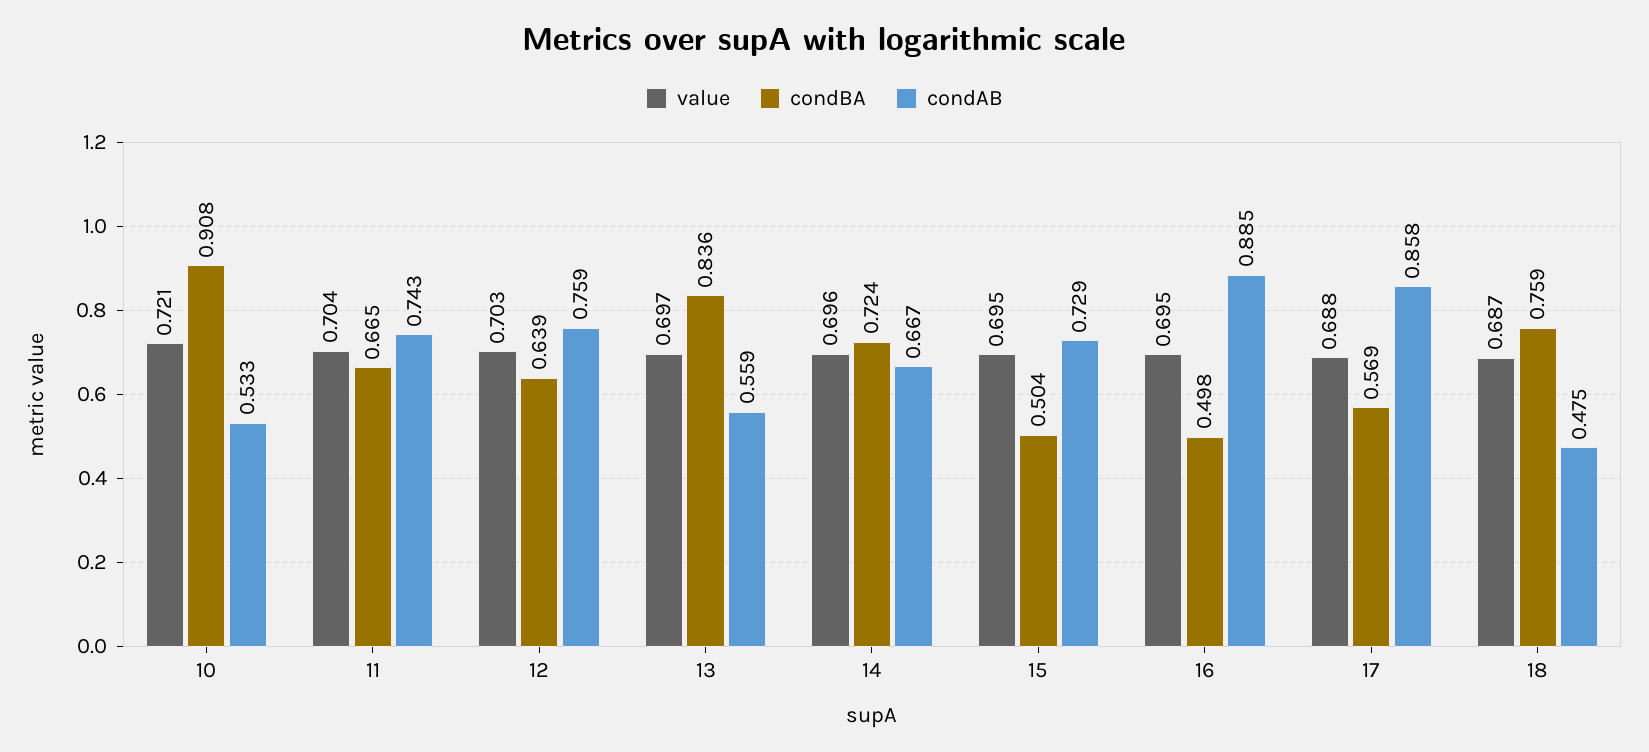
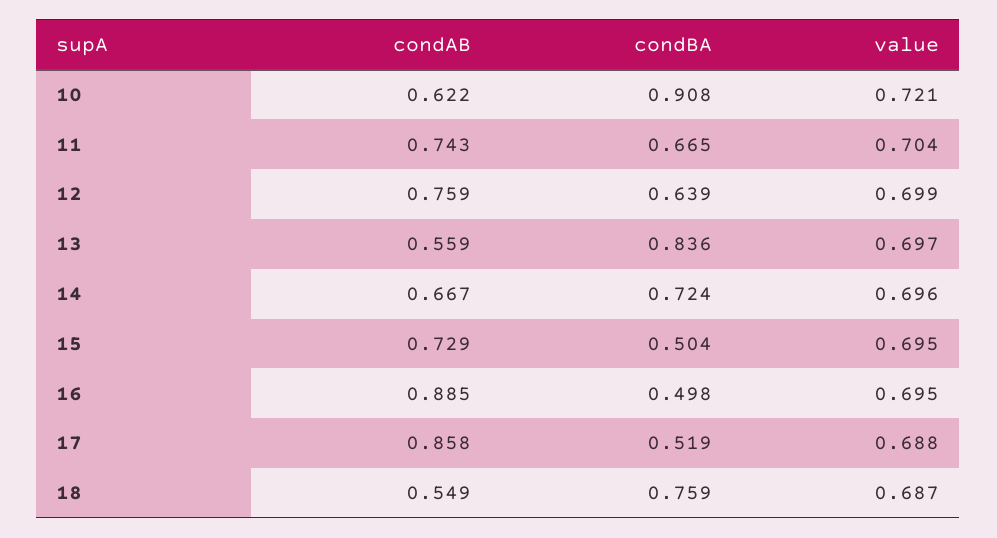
condAB, 10: 0.533 -> 0.622
value, 12: 0.703 -> 0.699
condBA, 17: 0.569 -> 0.519
condAB, 18: 0.475 -> 0.549

